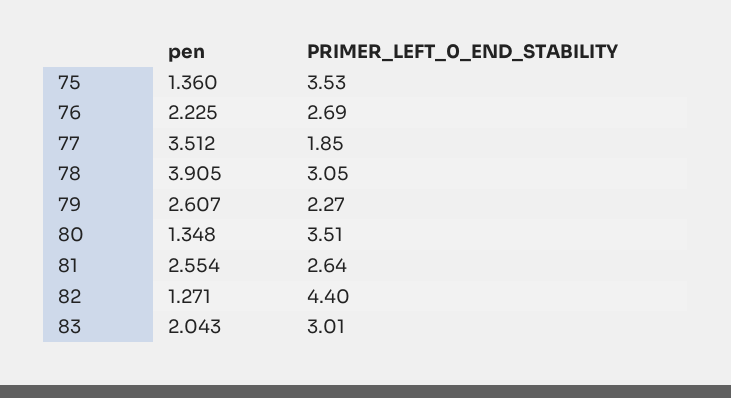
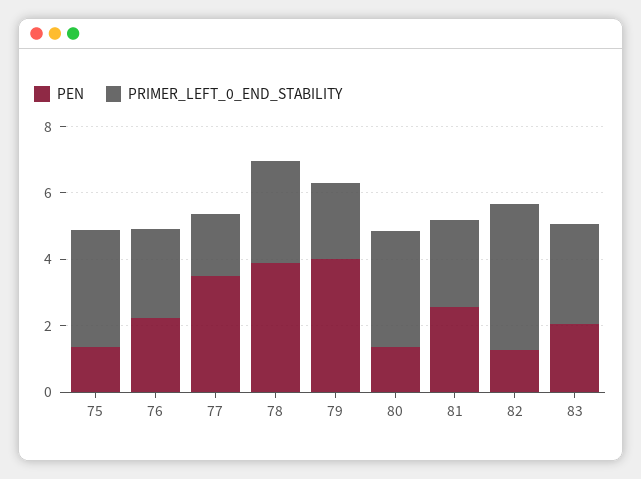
pen, 79: 2.607 -> 4

